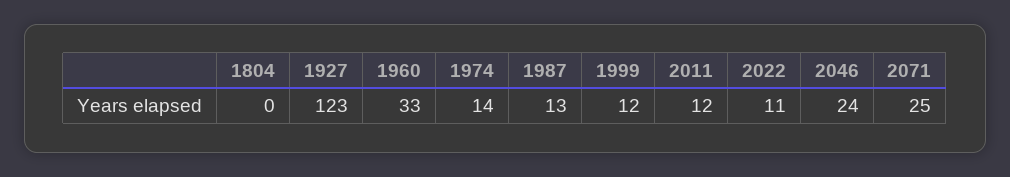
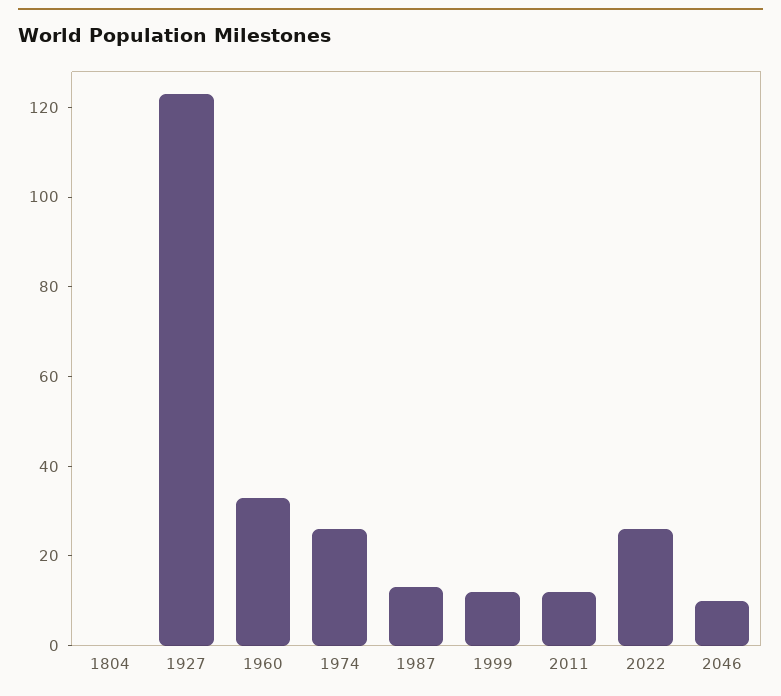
1974: 14 -> 25
2022: 11 -> 25
2046: 24 -> 10
2071: 25 -> none

